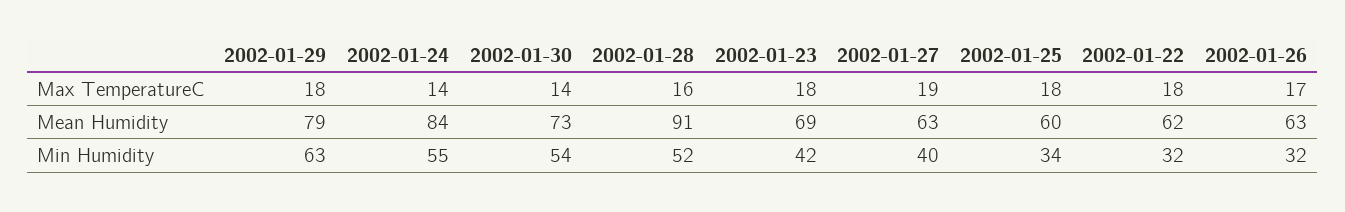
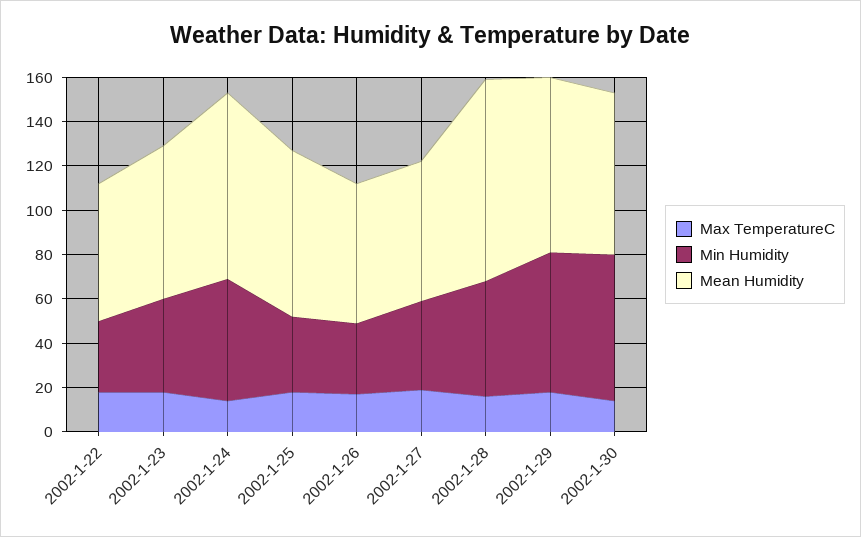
Mean Humidity, 2002-01-25: 60 -> 75
Min Humidity, 2002-01-30: 54 -> 65

